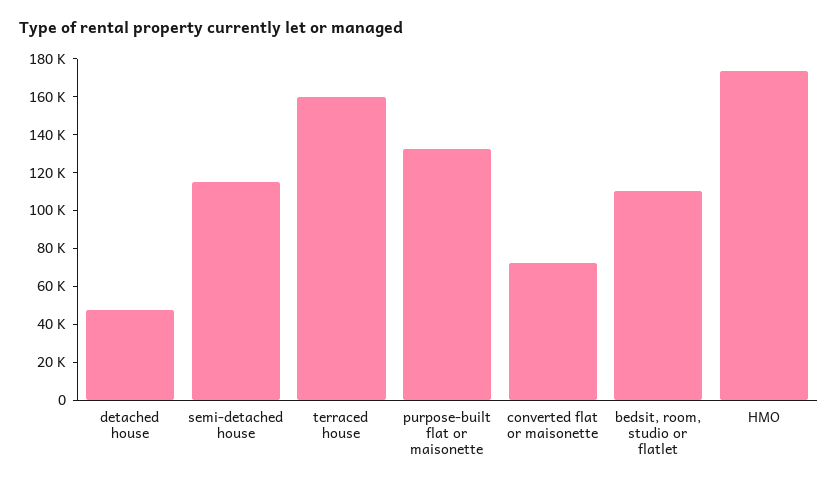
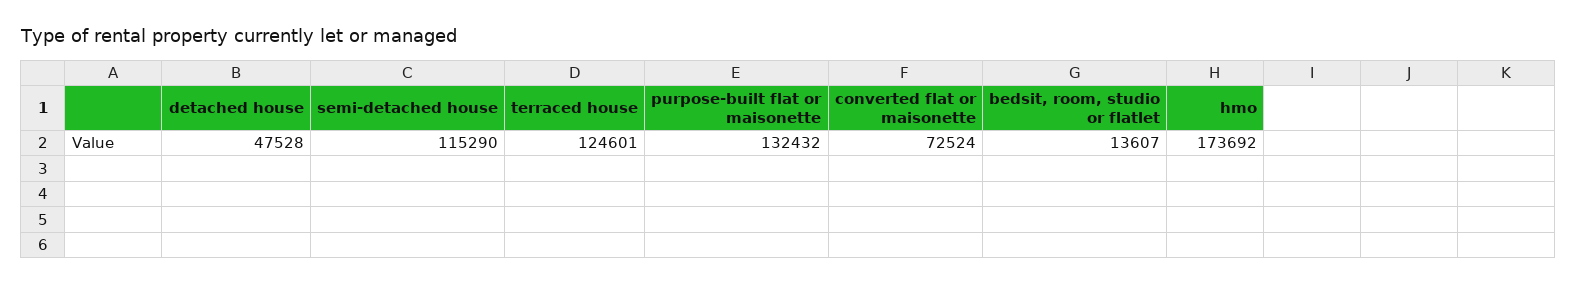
terraced house: 160000 -> 124601
bedsit, room, studio or flatlet: 110000 -> 13607

